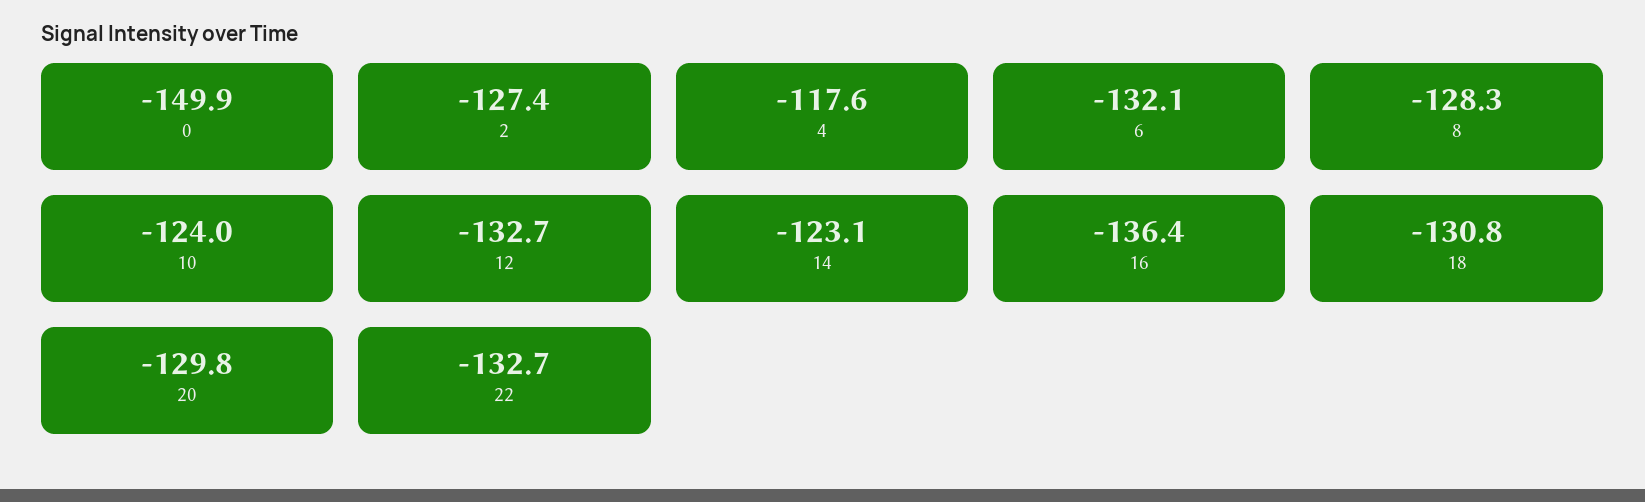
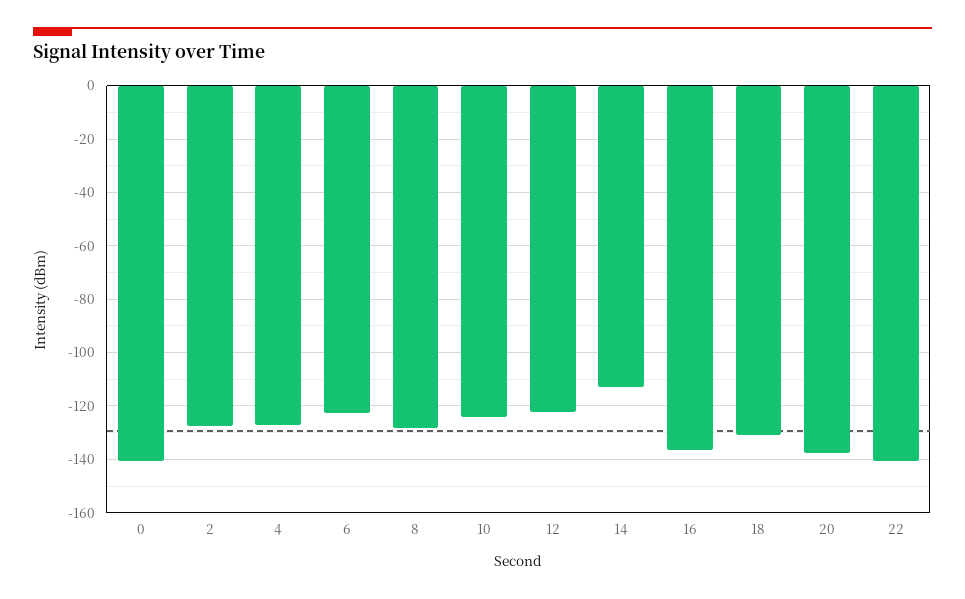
0: -149.9 -> -140
4: -117.6 -> -127.5
6: -132.1 -> -122.5
12: -132.7 -> -122.5
14: -123.1 -> -112.5
20: -129.8 -> -137.5
22: -132.7 -> -140

